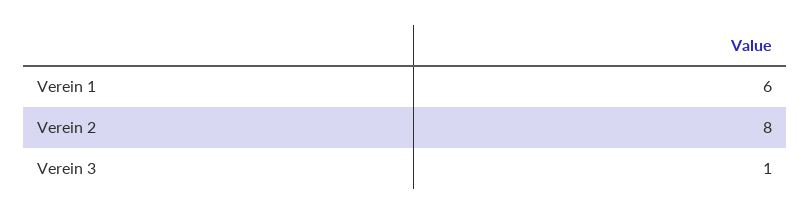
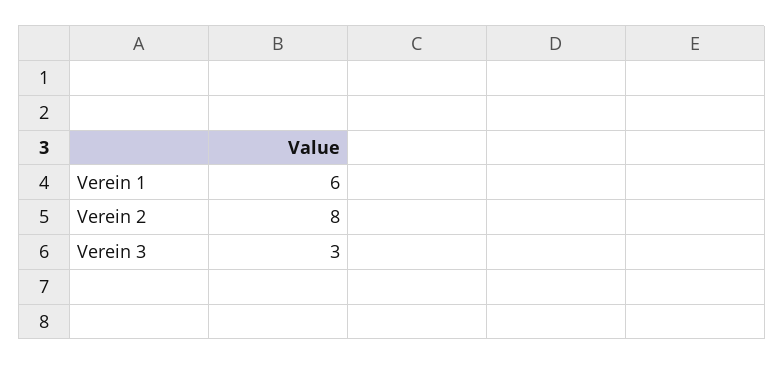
Verein 3: 1 -> 3

